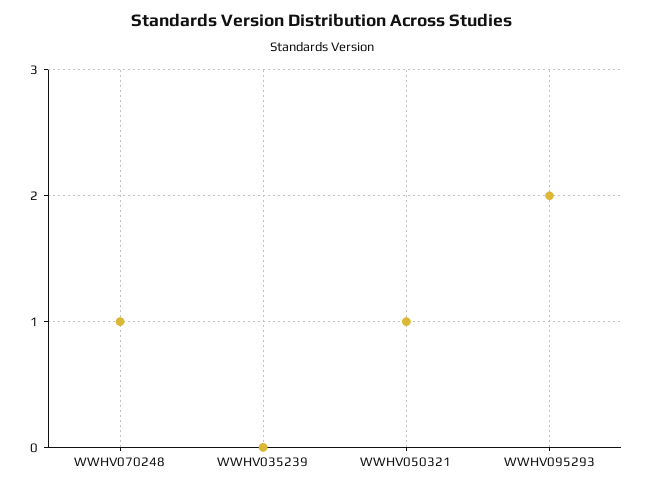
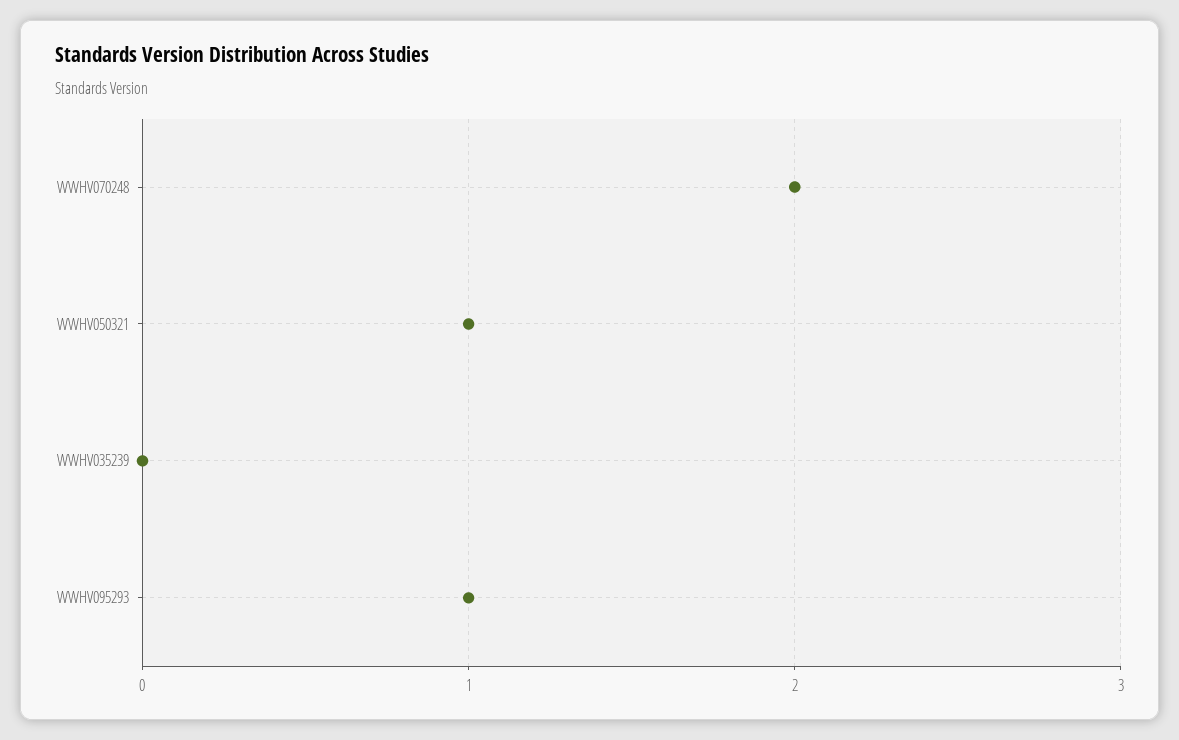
WWHV070248: 1 -> 2
WWHV095293: 2 -> 1

